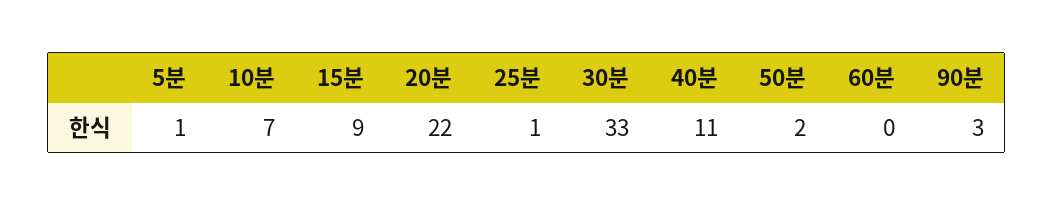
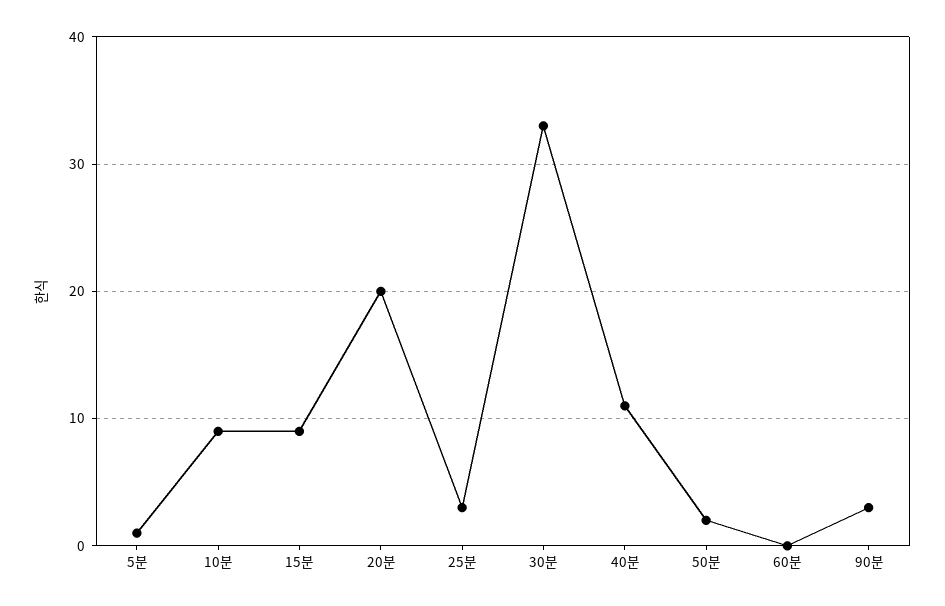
10분: 7 -> 9
20분: 22 -> 20
25분: 1 -> 3

